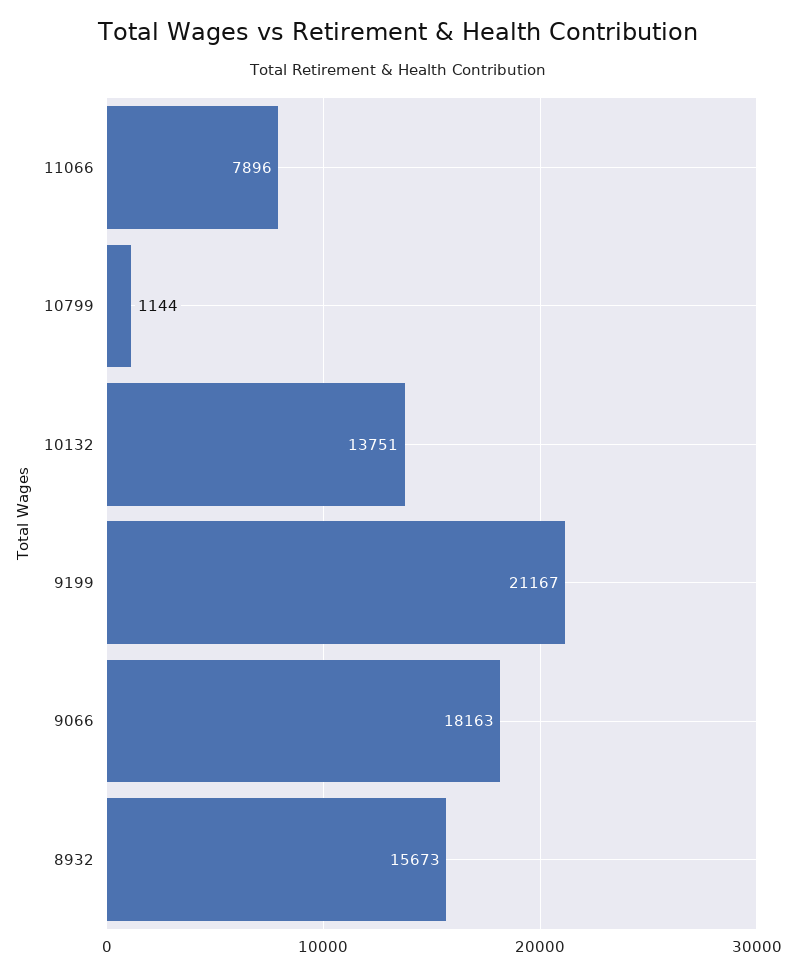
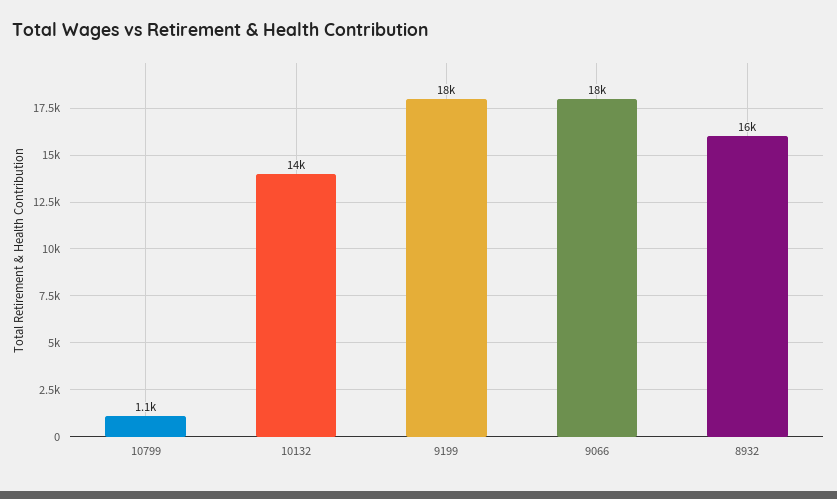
11066: 7896 -> none
9199: 21167 -> 18000

